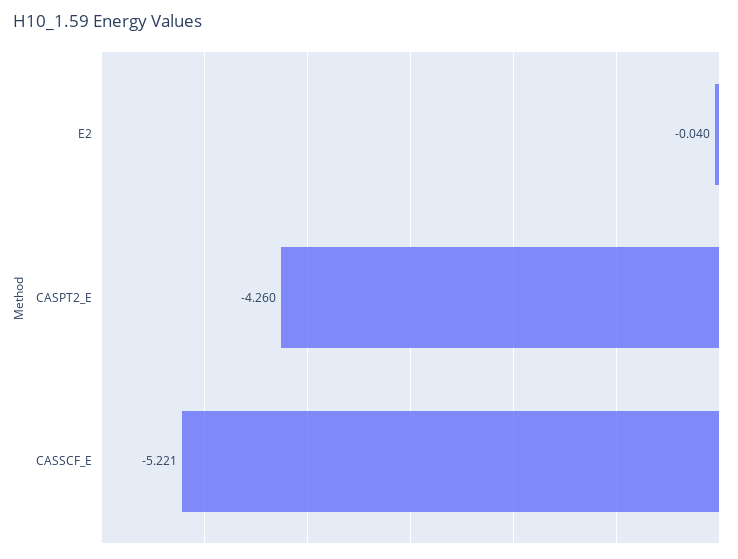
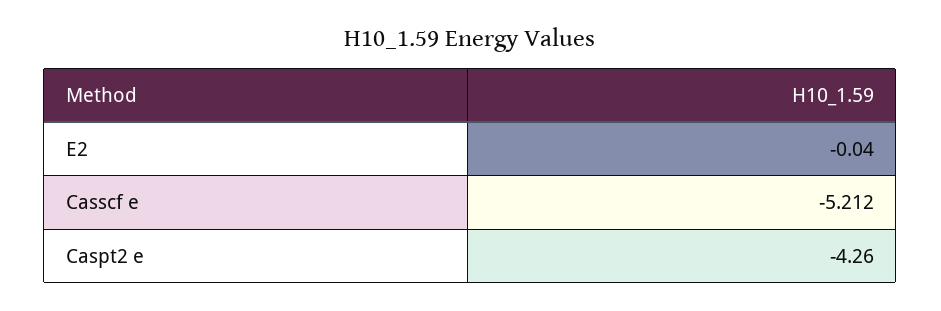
CASSCF_E: -5.221 -> -5.212

